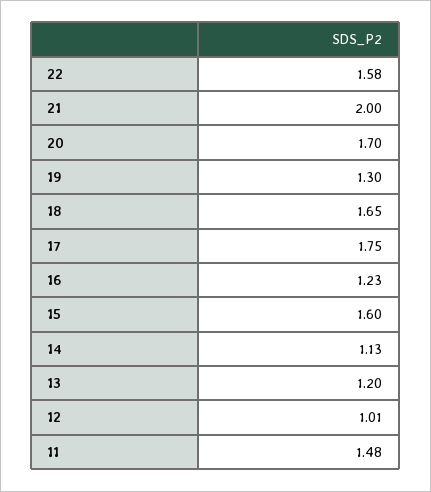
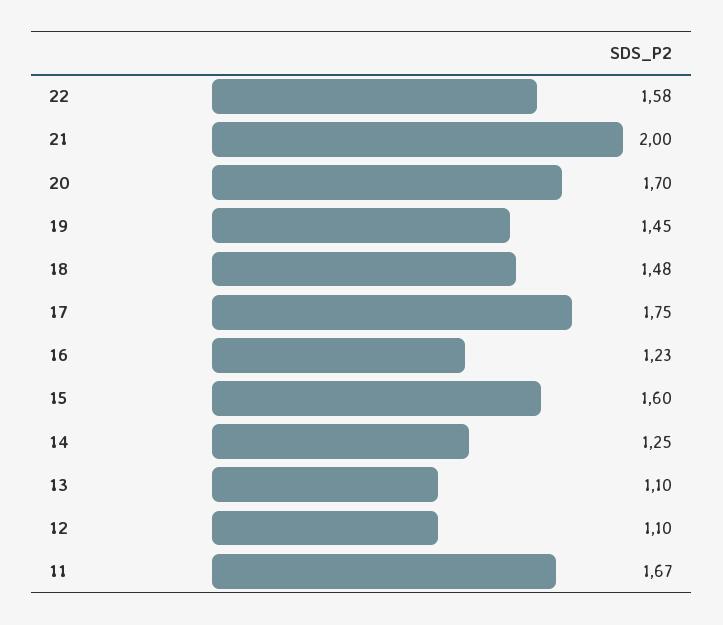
19: 1.3 -> 1.45
18: 1.65 -> 1.48
14: 1.13 -> 1.25
13: 1.2 -> 1.1
12: 1.01 -> 1.1
11: 1.48 -> 1.67

